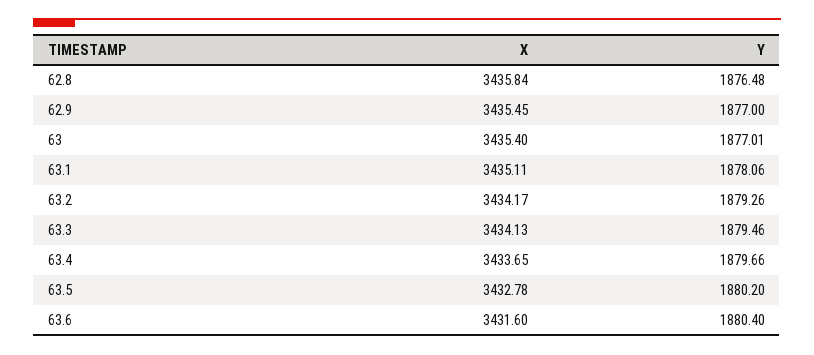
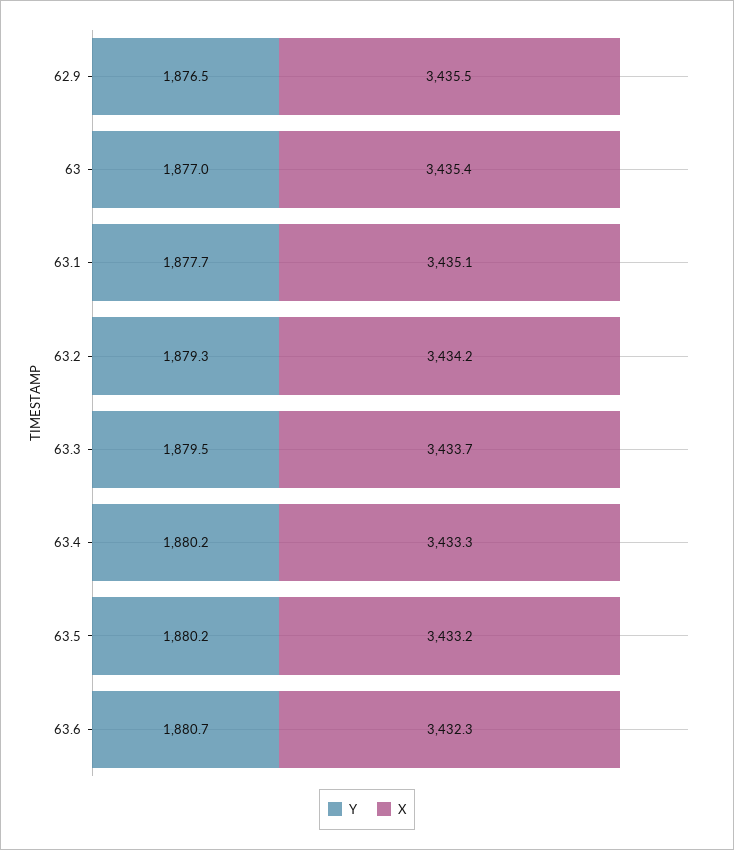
X, 62.8: 3435.84 -> none
Y, 62.8: 1876.48 -> none
Y, 62.9: 1877 -> 1876.5
Y, 63.1: 1878.06 -> 1877.7
X, 63.3: 3434.13 -> 3433.7
X, 63.4: 3433.65 -> 3433.3
Y, 63.4: 1879.66 -> 1880.2
X, 63.5: 3432.78 -> 3433.2
X, 63.6: 3431.6 -> 3432.3
Y, 63.6: 1880.4 -> 1880.7

